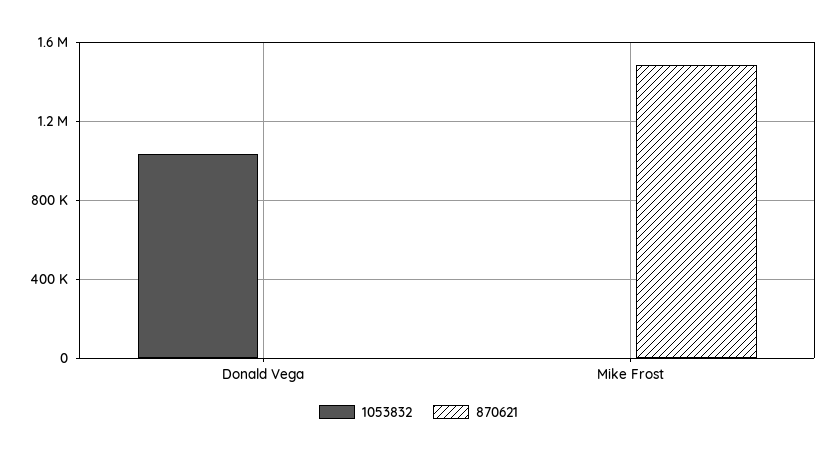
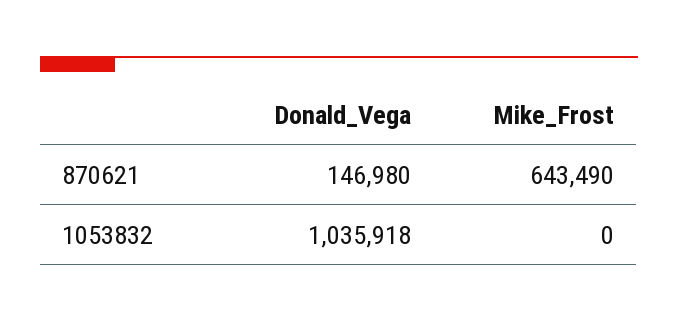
870621, Donald Vega: 0 -> 146980
870621, Mike Frost: 1500000 -> 643490

